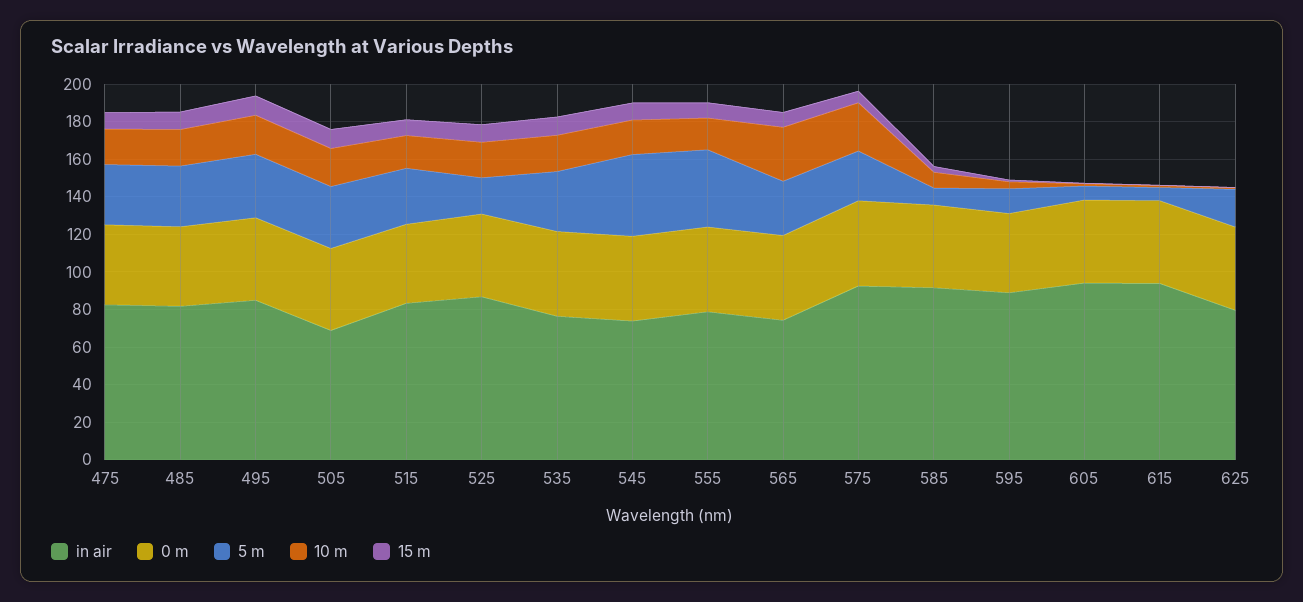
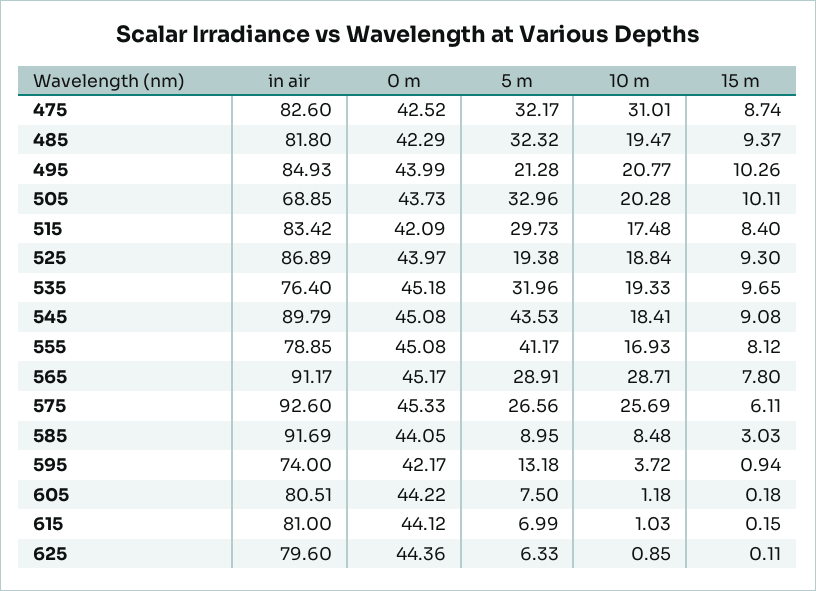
10 m, 475: 20 -> 31.01
5 m, 495: 35 -> 21.28
in air, 545: 75 -> 89.79
in air, 565: 75 -> 91.17
in air, 595: 90 -> 74
in air, 605: 95 -> 80.51
in air, 615: 95 -> 81
5 m, 625: 20 -> 6.33

